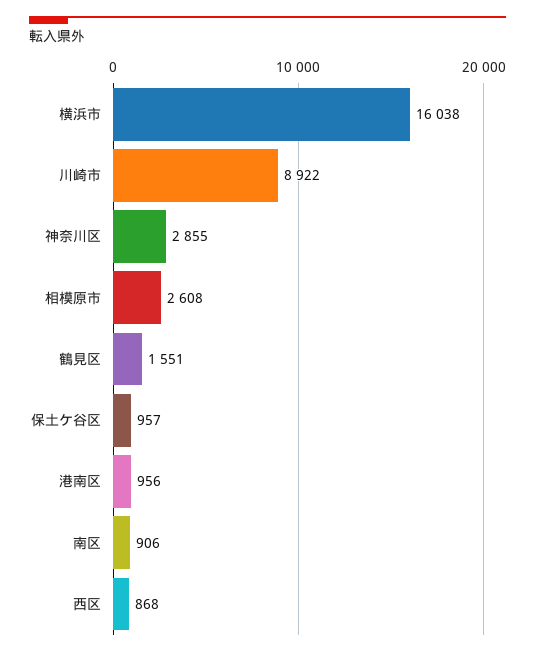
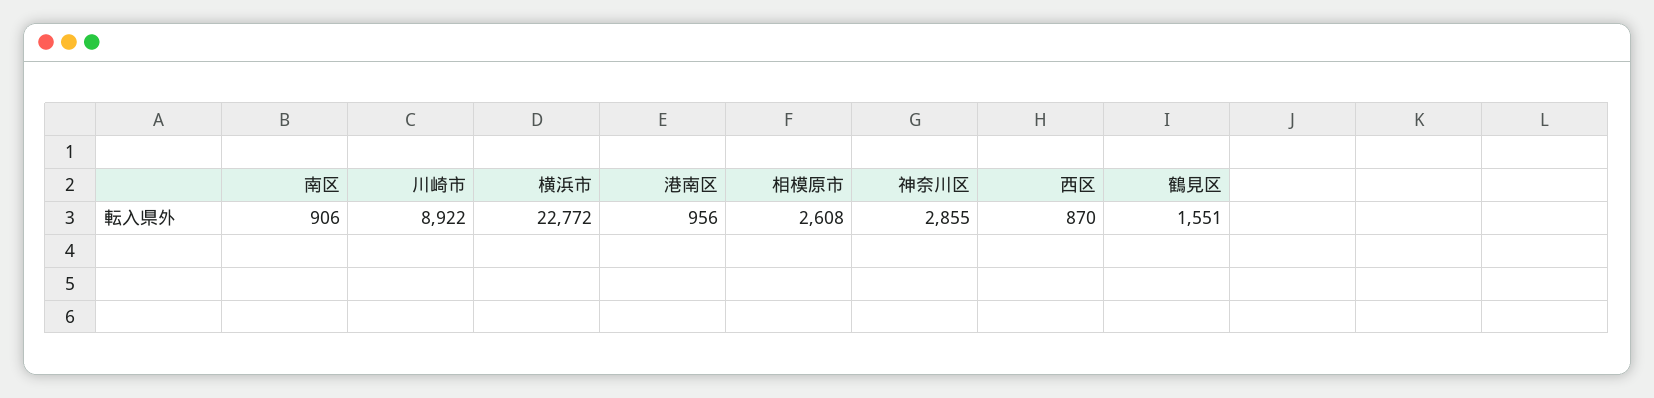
横浜市: 16038 -> 22772
保土ケ谷区: 957 -> none
西区: 868 -> 870

